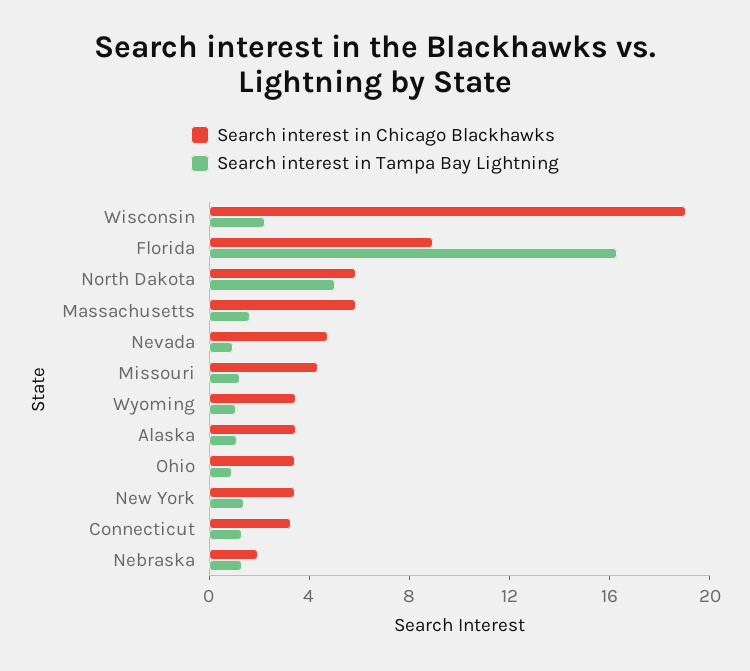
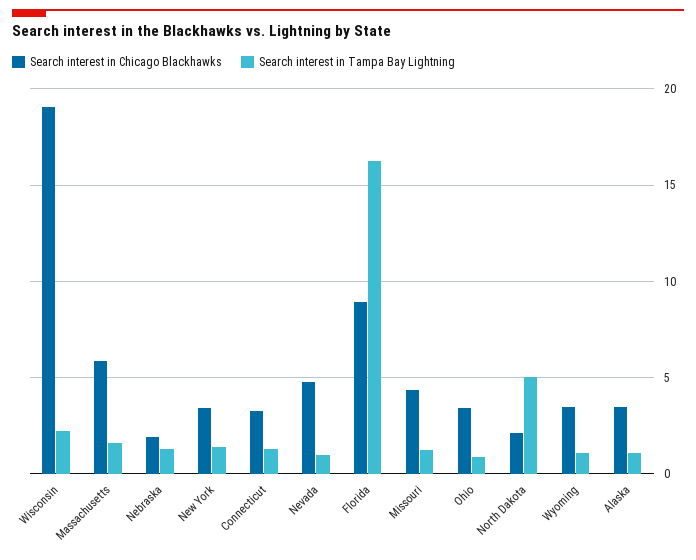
Search interest in Chicago Blackhawks, North Dakota: 6 -> 2

